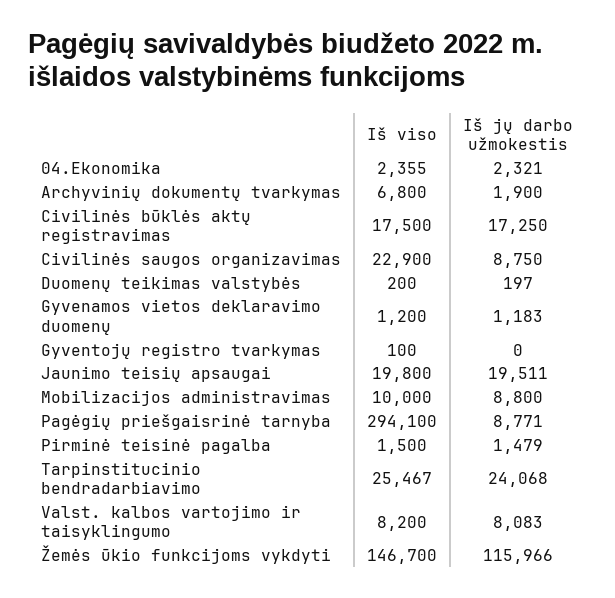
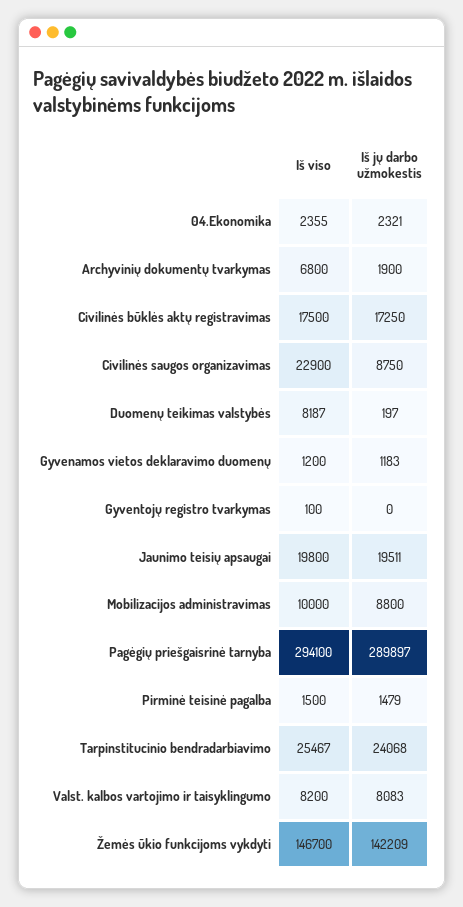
Iš viso, Duomenų teikimas valstybės: 200 -> 8187
Iš jų darbo užmokestis, Pagėgių priešgaisrinė tarnyba: 8771 -> 289897
Iš jų darbo užmokestis, Žemės ūkio funkcijoms vykdyti: 115966 -> 142209

